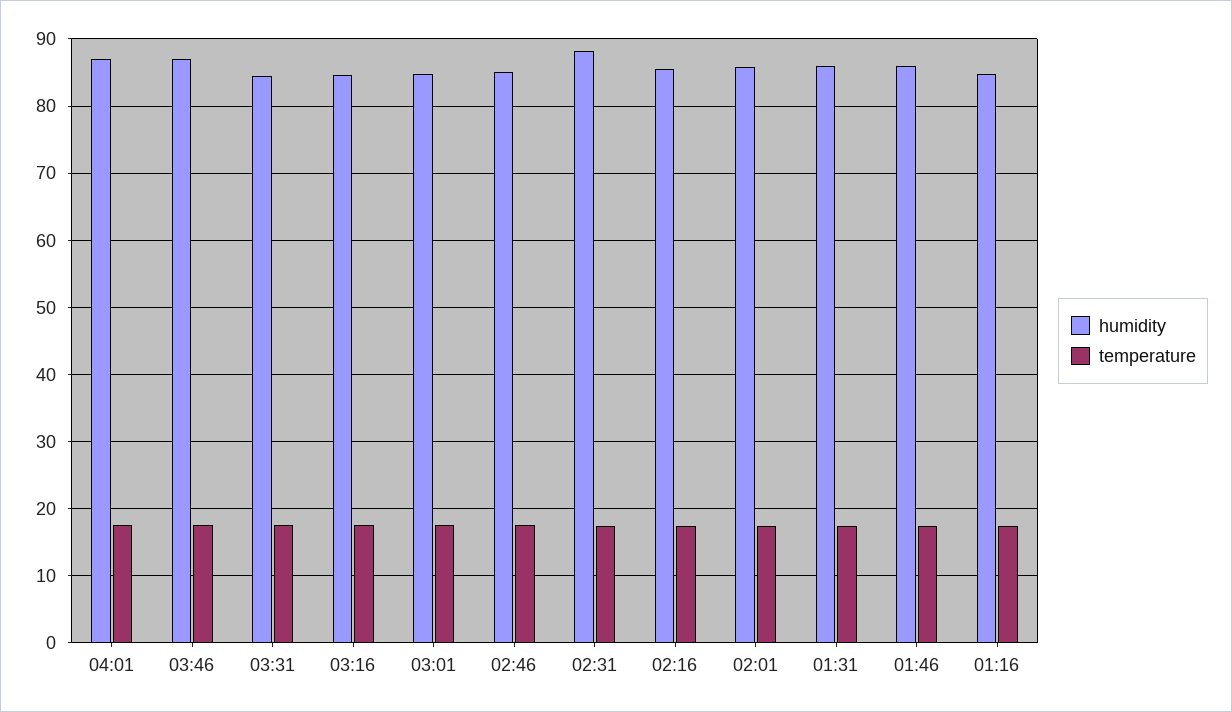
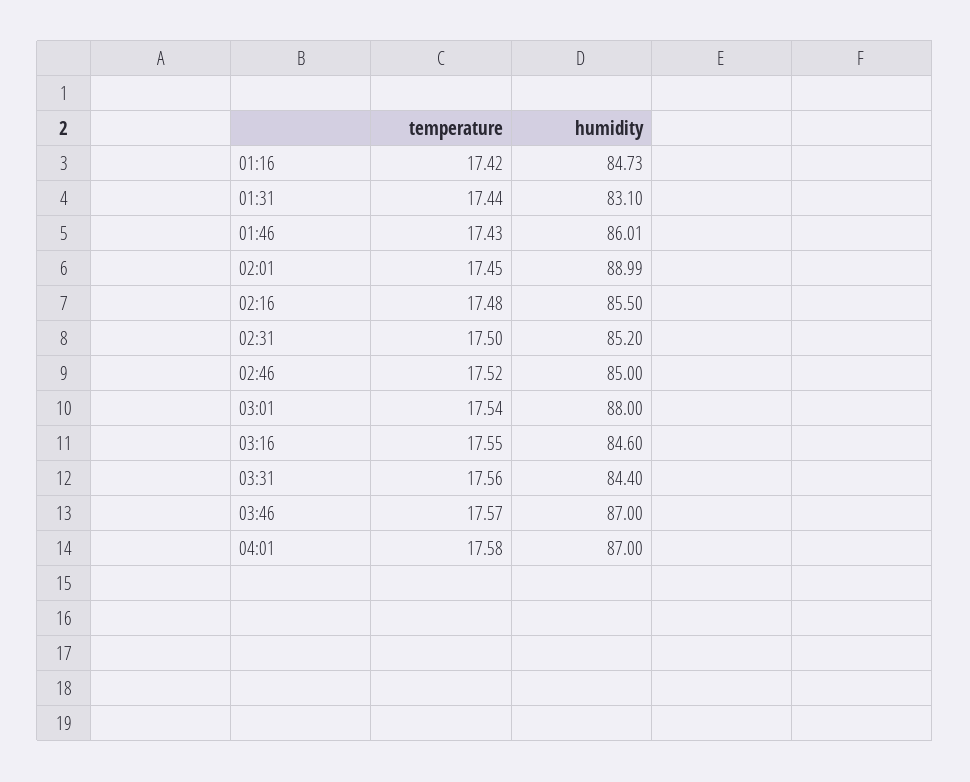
humidity, 03:01: 85 -> 88
humidity, 02:31: 88 -> 85.2
humidity, 02:01: 86 -> 88.99
humidity, 01:31: 86 -> 83.1

